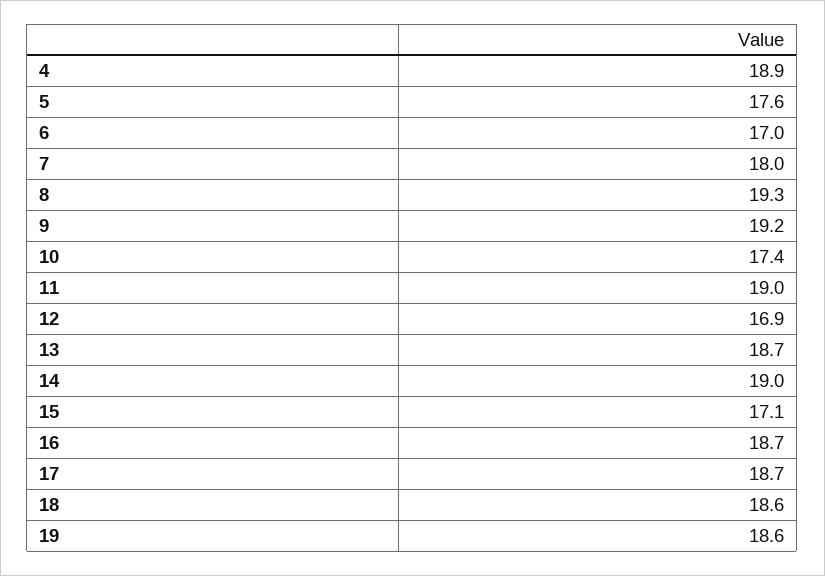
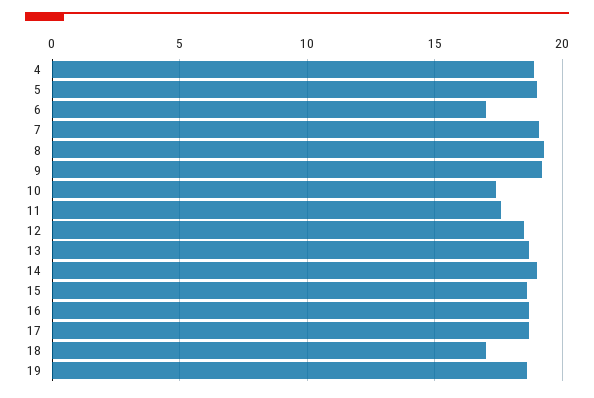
5: 17.6 -> 19
7: 18 -> 19
11: 19 -> 17.5
12: 16.9 -> 18.5
15: 17.1 -> 18.5
18: 18.6 -> 17

